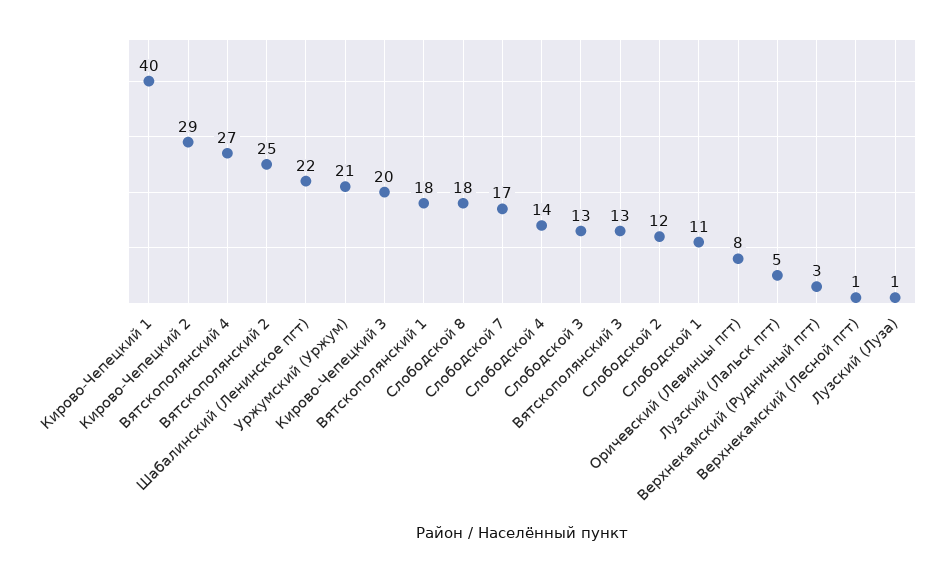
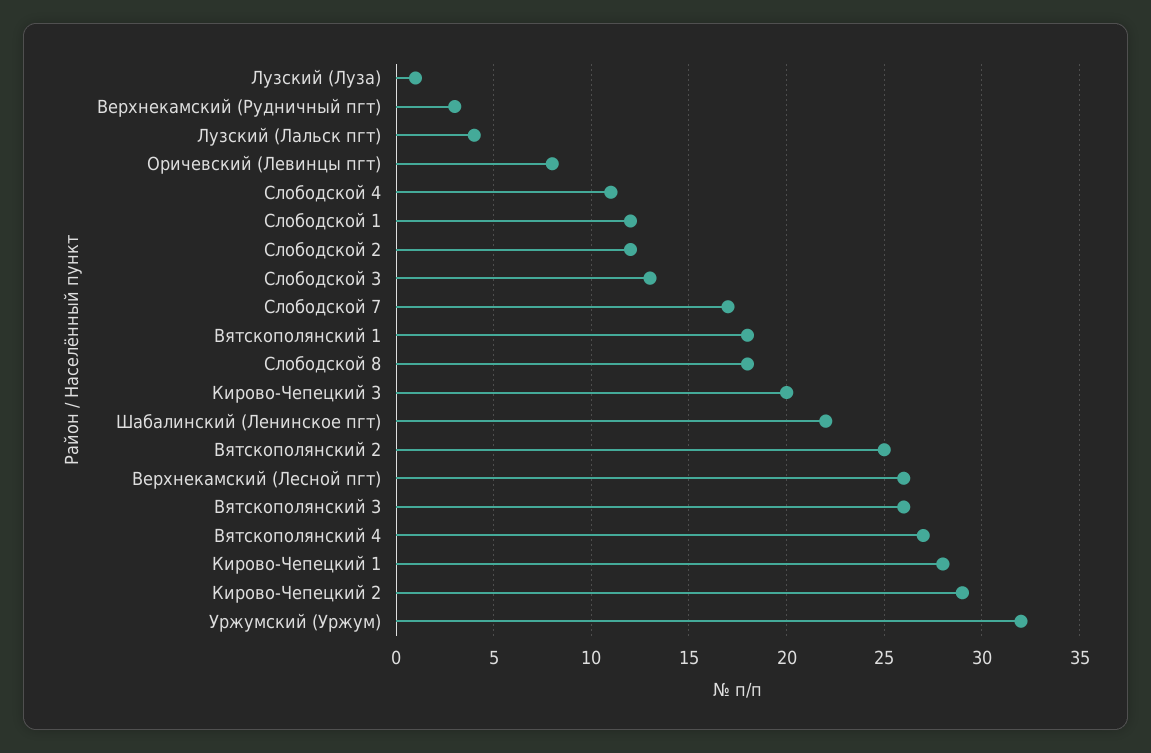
Кирово-Чепецкий 1: 40 -> 28
Уржумский (Уржум): 21 -> 32
Слободской 4: 14 -> 11
Вятскополянский 3: 13 -> 26
Слободской 1: 11 -> 12
Лузский (Лальск пгт): 5 -> 4
Верхнекамский (Лесной пгт): 1 -> 26

